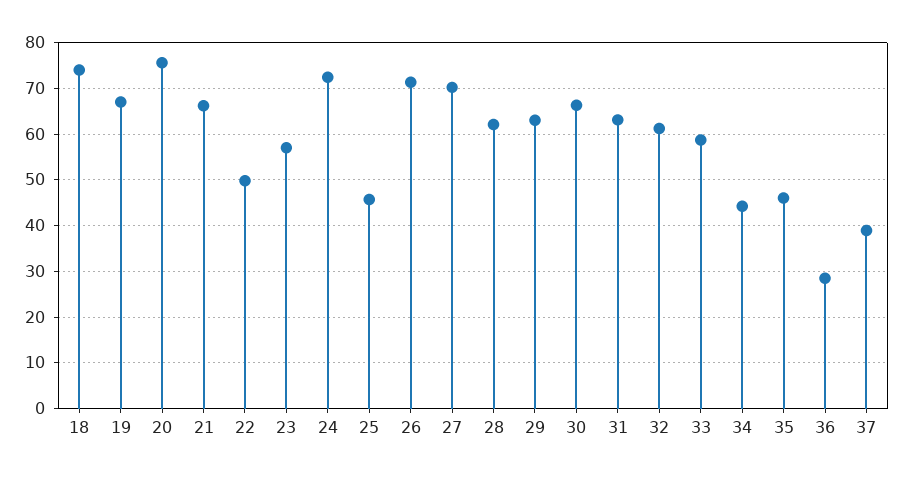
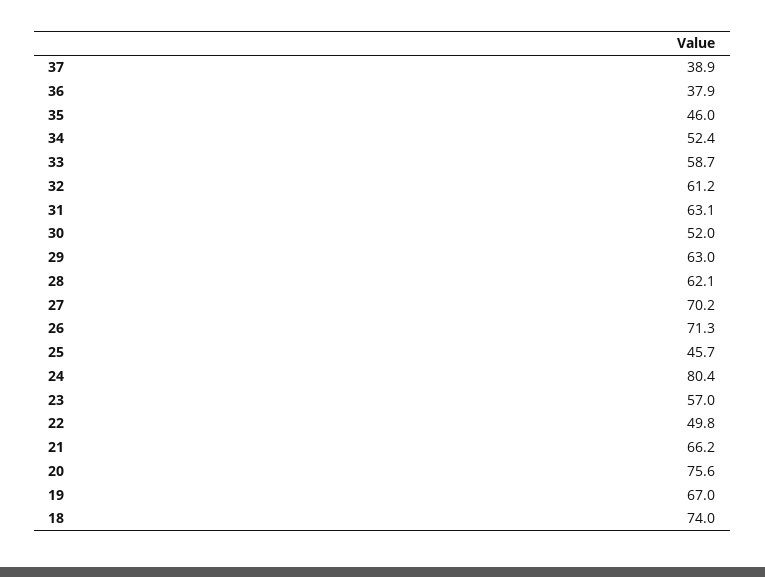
24: 72 -> 80.4
30: 66 -> 52
34: 44 -> 52.4
36: 28 -> 37.9

